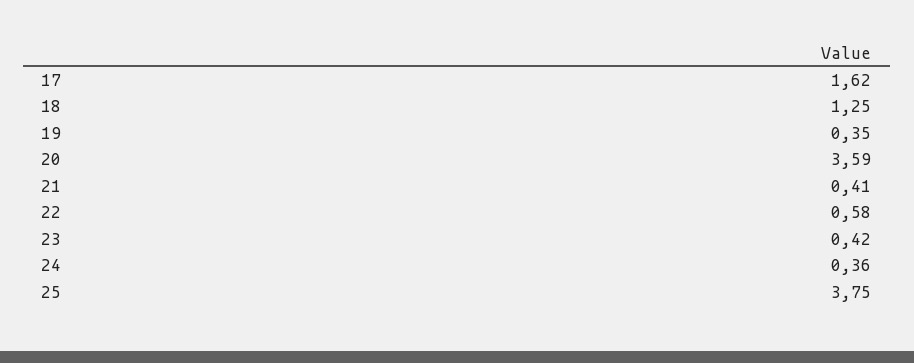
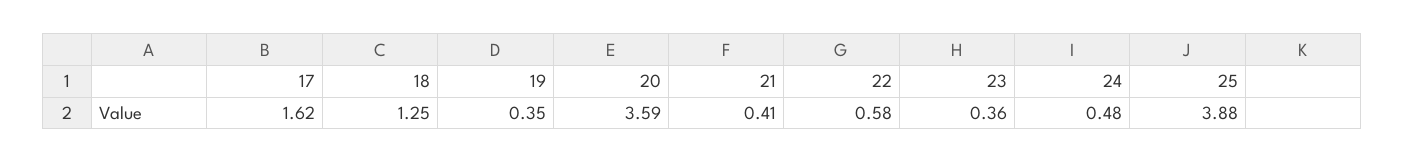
23: 0.42 -> 0.36
24: 0.36 -> 0.48
25: 3.75 -> 3.88

